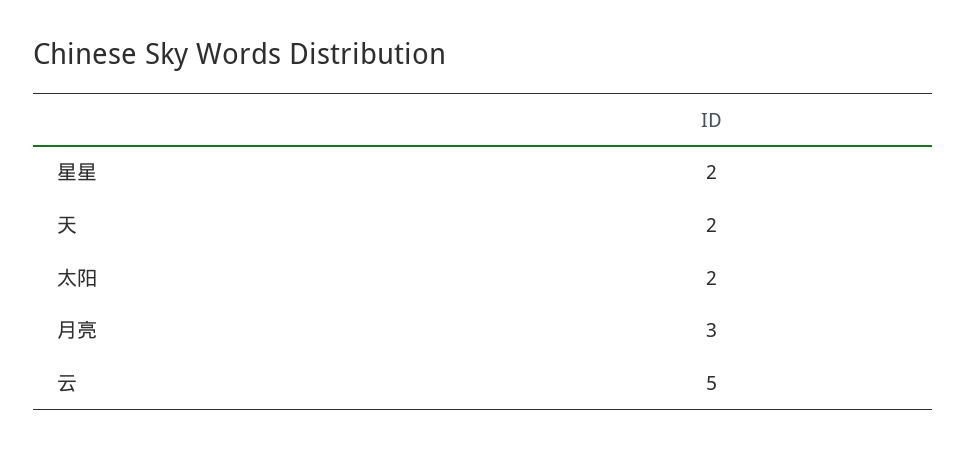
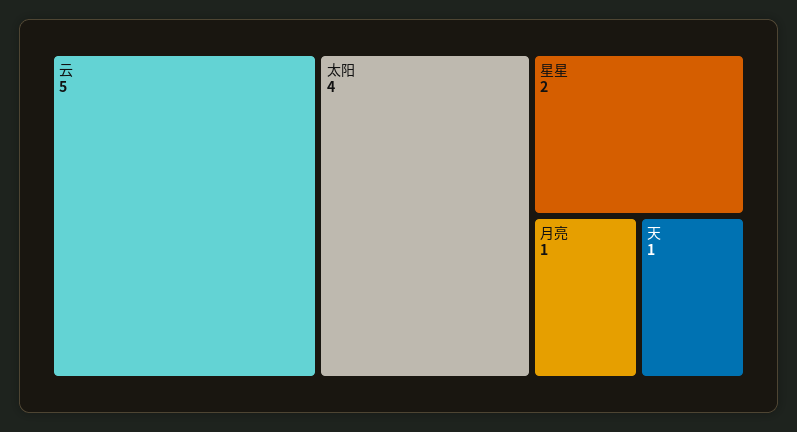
天: 2 -> 1
太阳: 2 -> 4
月亮: 3 -> 1

